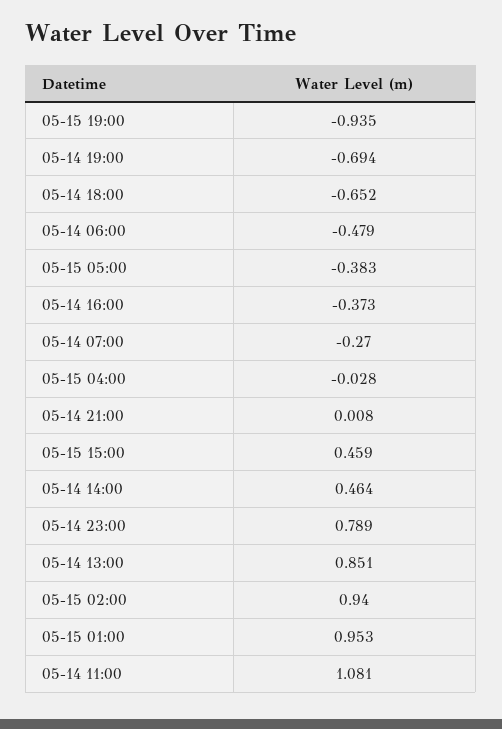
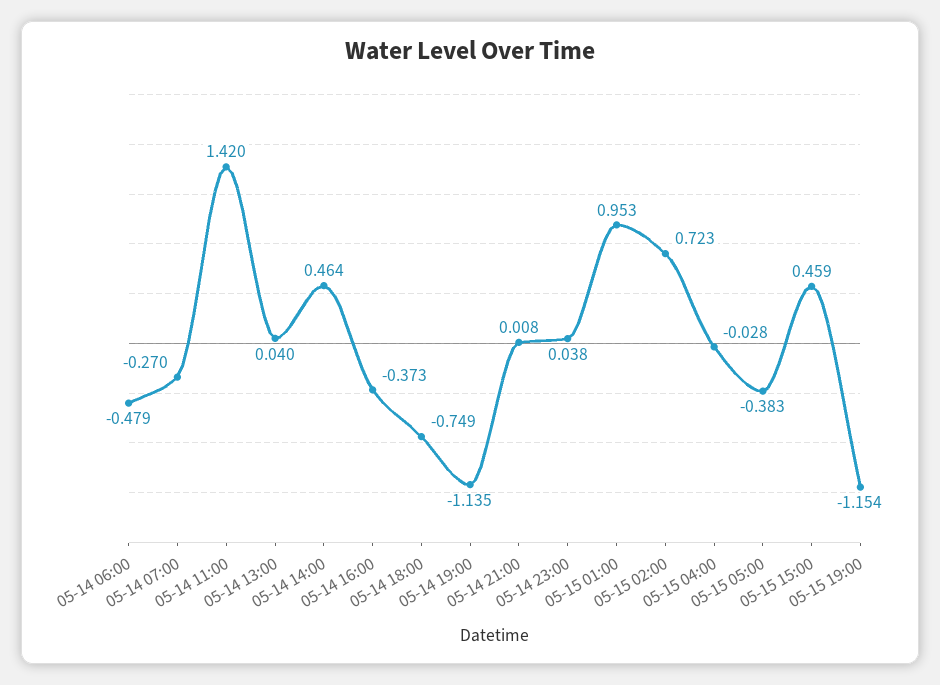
05-15 19:00: -0.935 -> -1.154
05-14 19:00: -0.694 -> -1.135
05-14 18:00: -0.652 -> -0.749
05-14 23:00: 0.789 -> 0.038
05-14 13:00: 0.851 -> 0.04
05-15 02:00: 0.94 -> 0.723
05-14 11:00: 1.081 -> 1.42

